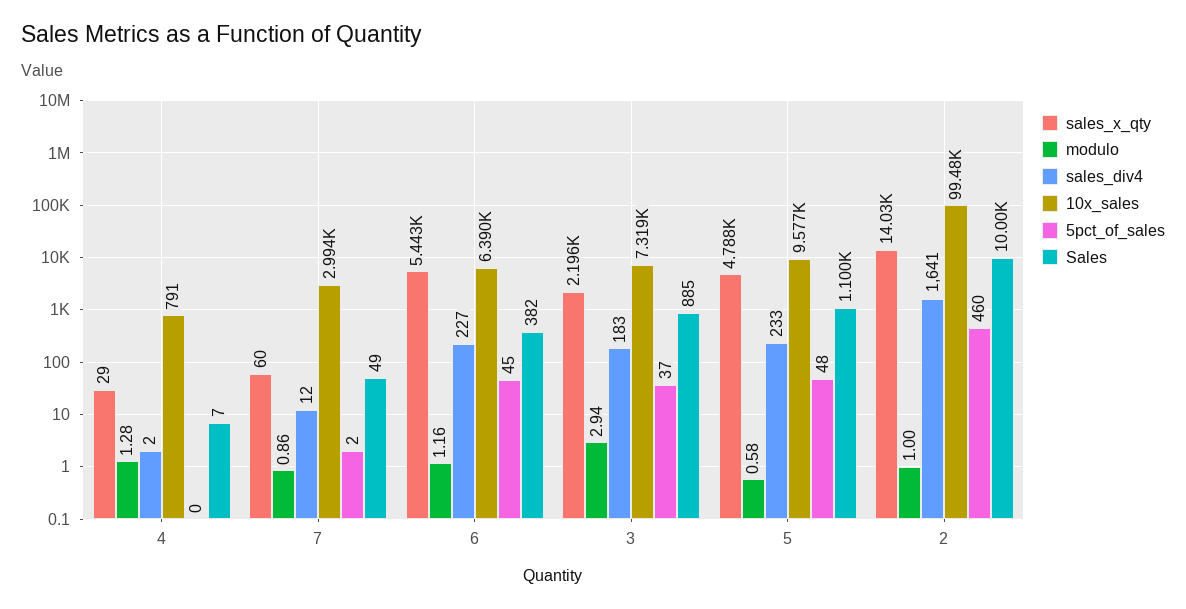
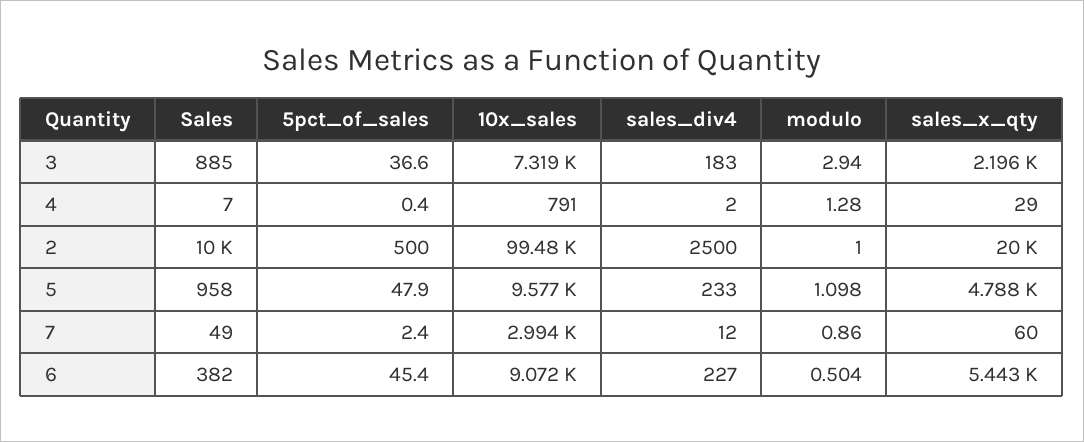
modulo, 6: 1.16 -> 0.504
10x_sales, 6: 6390 -> 9072
modulo, 5: 0.58 -> 1.098
Sales, 5: 1100 -> 958
sales_x_qty, 2: 14030 -> 20000
sales_div4, 2: 1641 -> 2500
5pct_of_sales, 2: 460 -> 500

